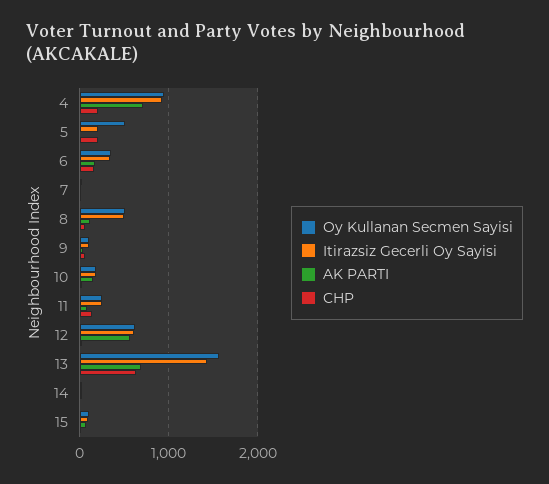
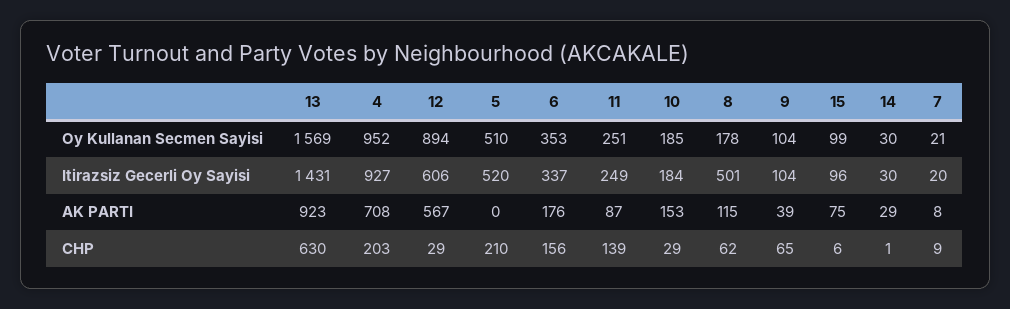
Itirazsiz Gecerli Oy Sayisi, 5: 200 -> 520
Oy Kullanan Secmen Sayisi, 8: 500 -> 178
Oy Kullanan Secmen Sayisi, 12: 600 -> 894
AK PARTI, 13: 700 -> 923

